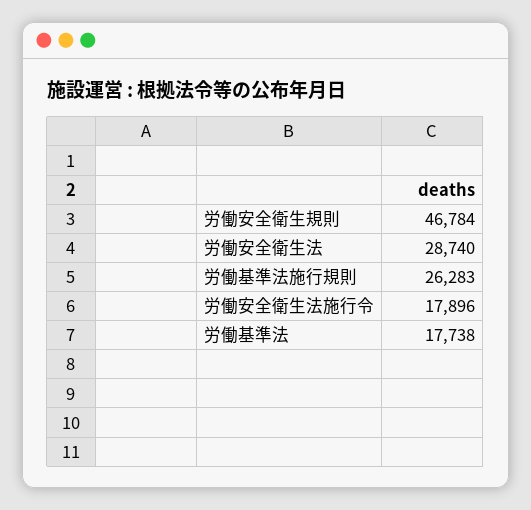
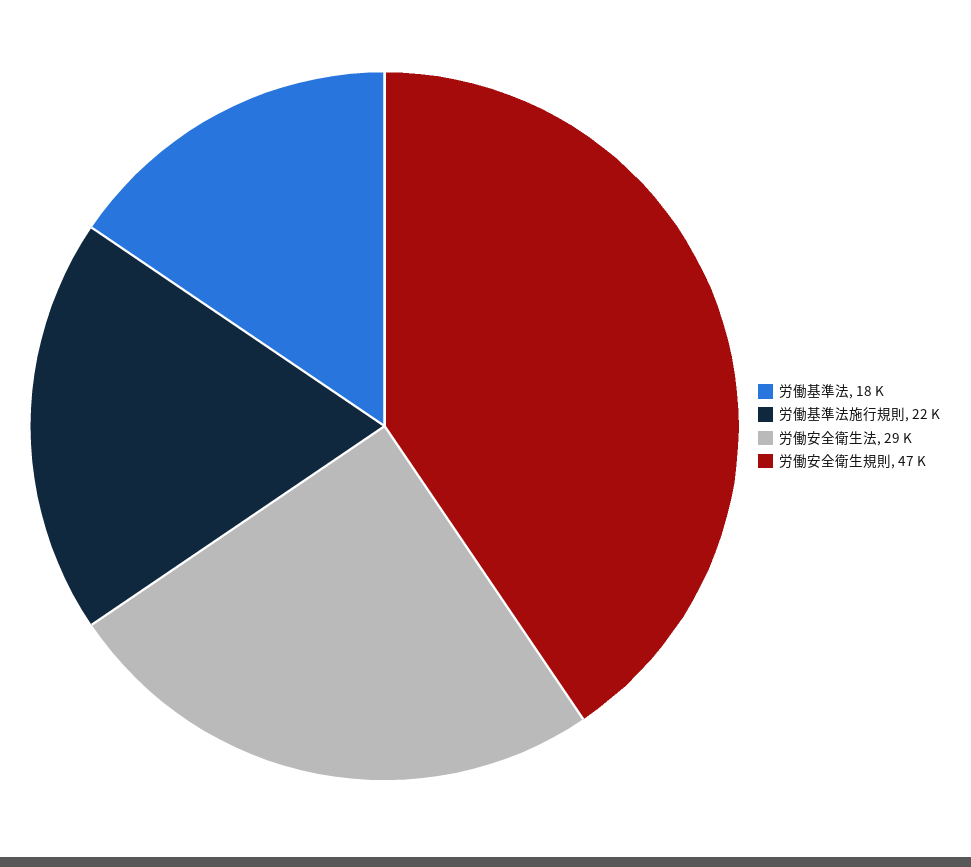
労働基準法施行規則: 26283 -> 22000
労働安全衛生法施行令: 17896 -> none

